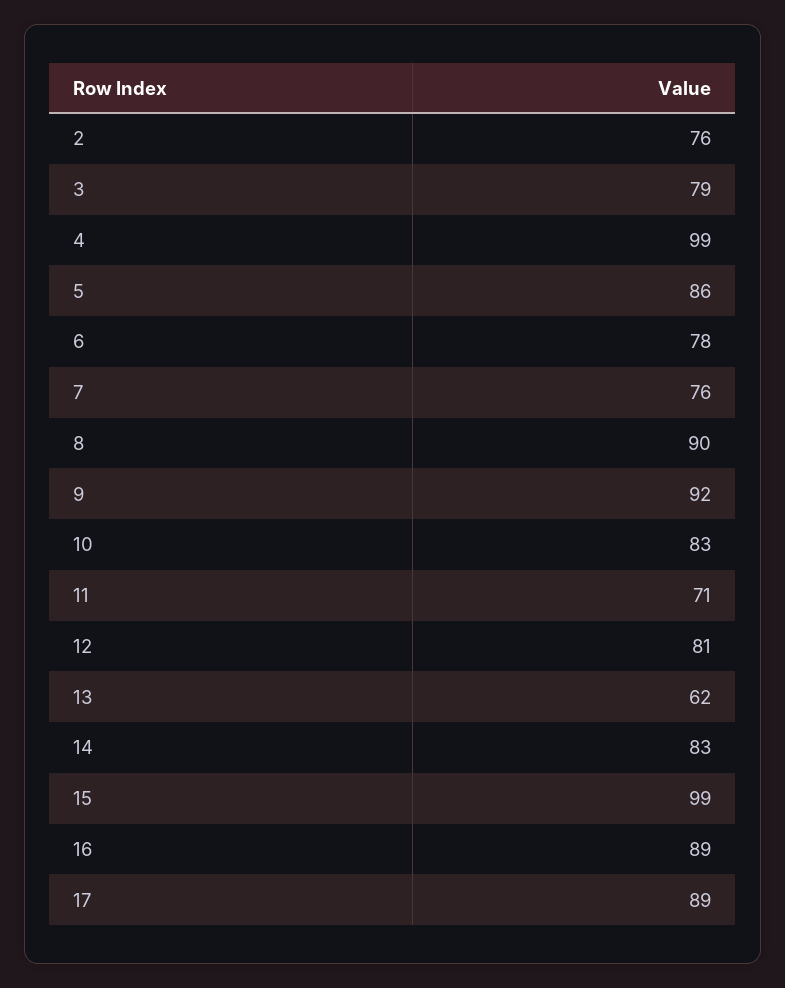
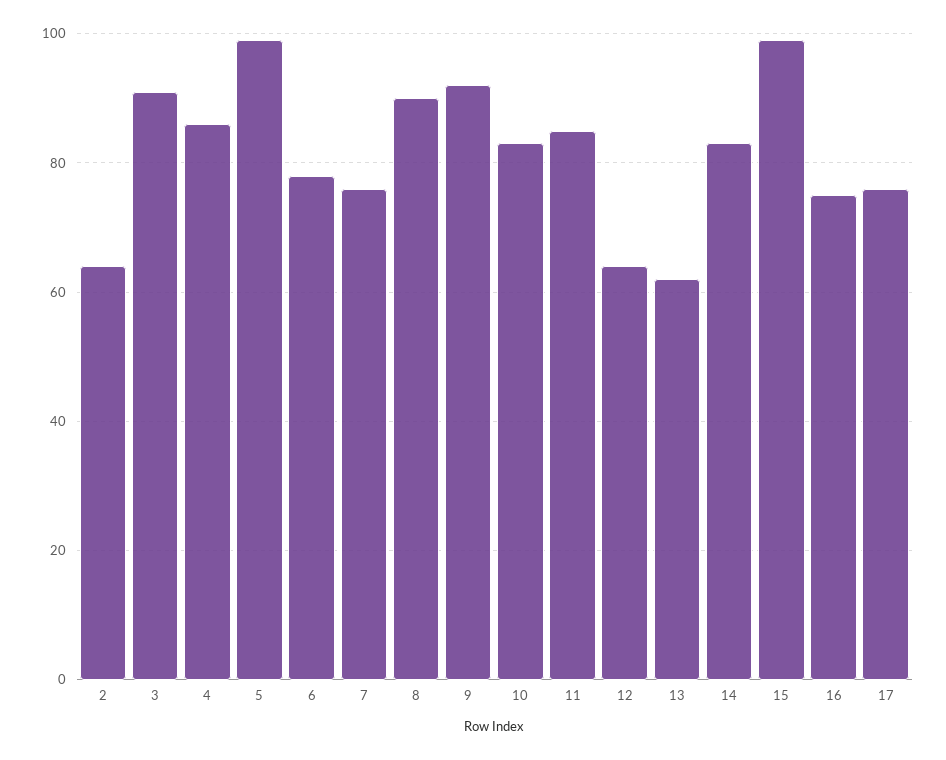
2: 76 -> 65
3: 79 -> 90
4: 99 -> 85
5: 86 -> 100
11: 71 -> 85
12: 81 -> 65
16: 89 -> 75
17: 89 -> 75

